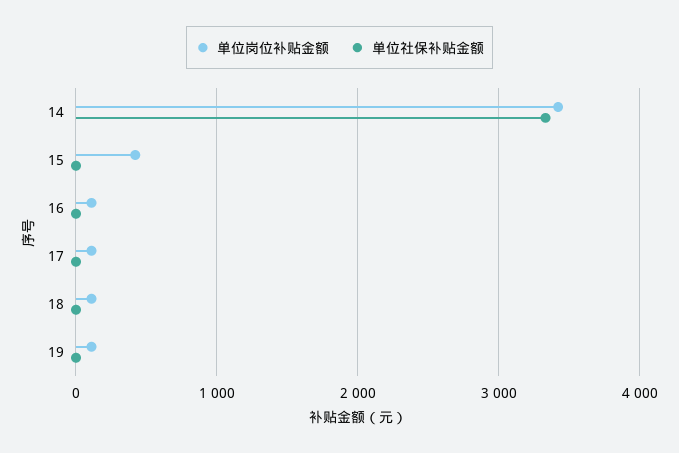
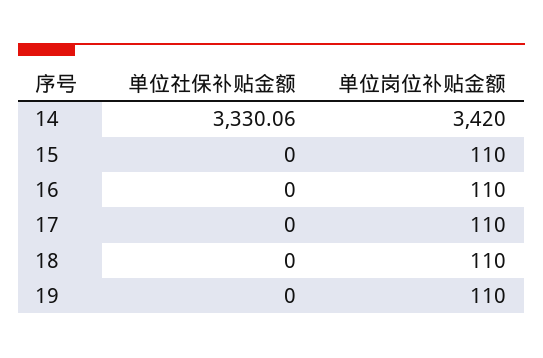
单位岗位补贴金额, 15: 400 -> 110

